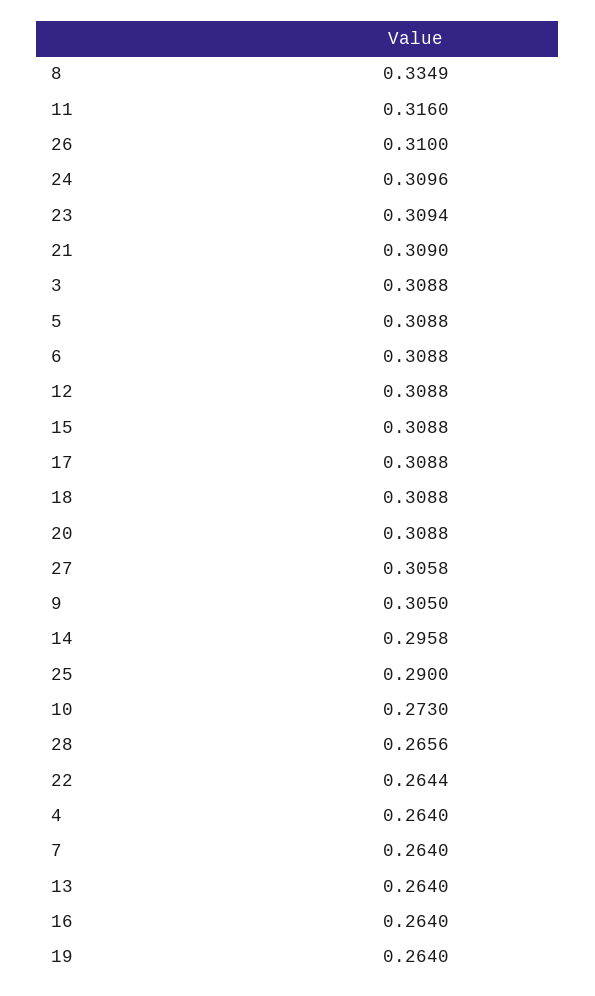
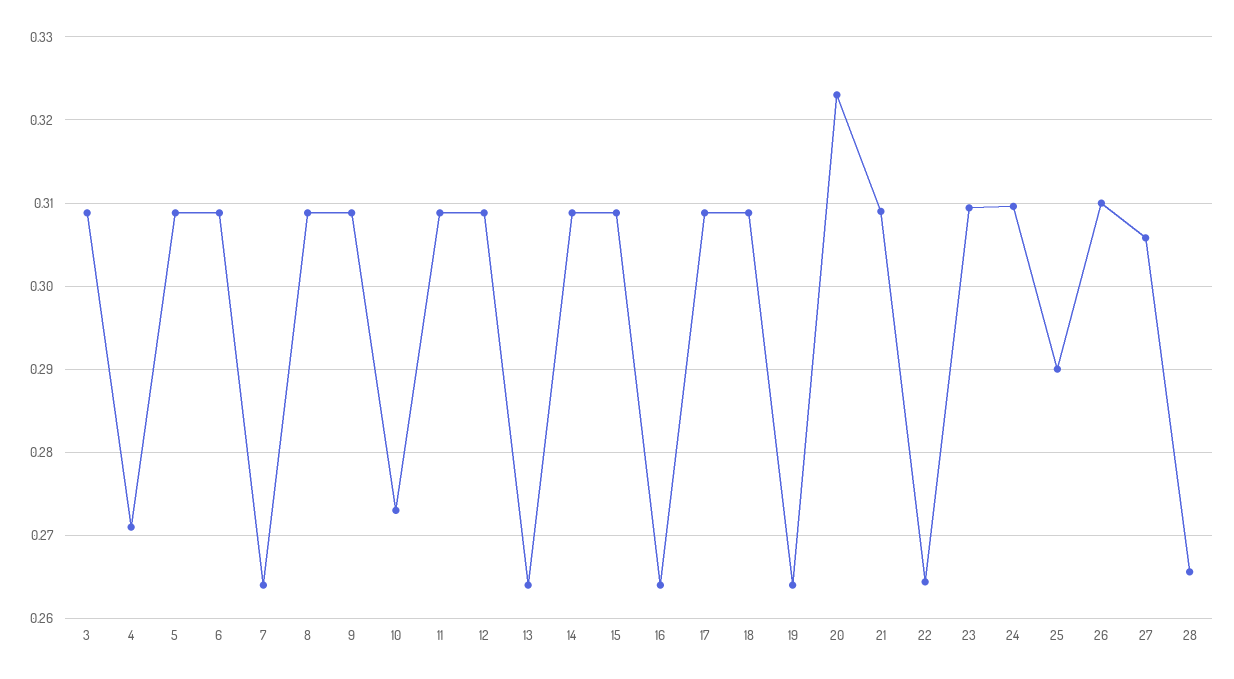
8: 0.3349 -> 0.309
11: 0.316 -> 0.309
20: 0.3088 -> 0.323
9: 0.305 -> 0.309
14: 0.2958 -> 0.309
4: 0.264 -> 0.271

